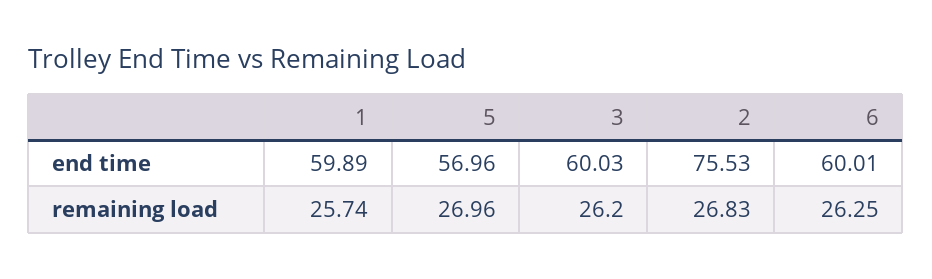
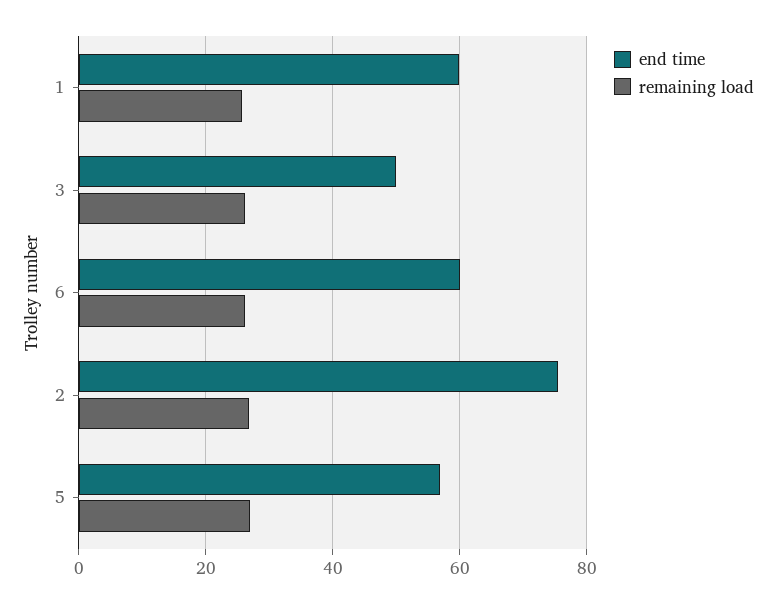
end time, 3: 60.03 -> 50

